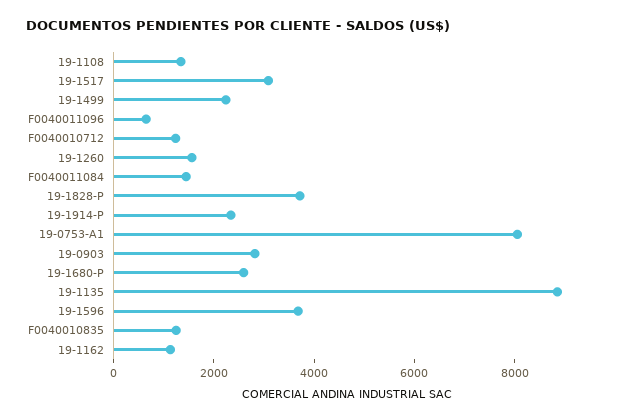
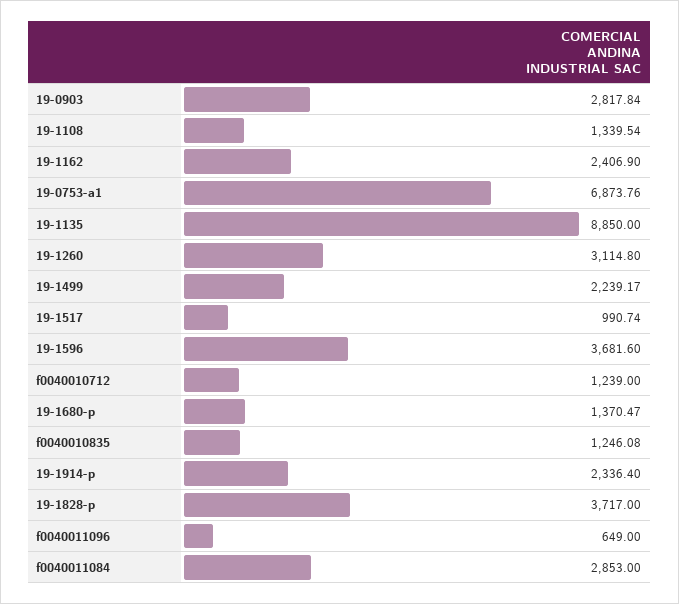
19-1517: 3000 -> 990.74
19-1260: 1500 -> 3114.8
F0040011084: 1500 -> 2853
19-0753-A1: 8000 -> 6873.76
19-1680-P: 2500 -> 1370.47
19-1162: 1000 -> 2406.9

